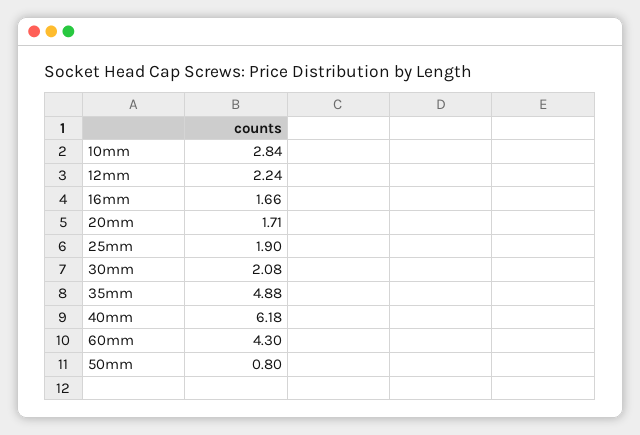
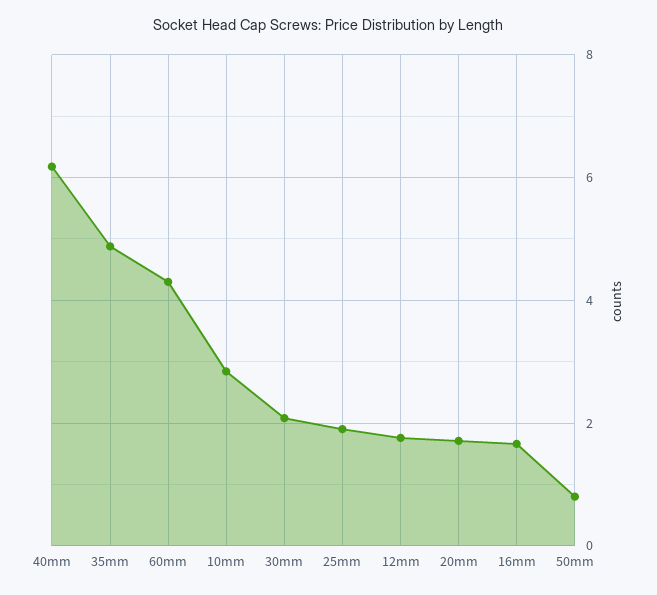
12mm: 2.24 -> 1.8

